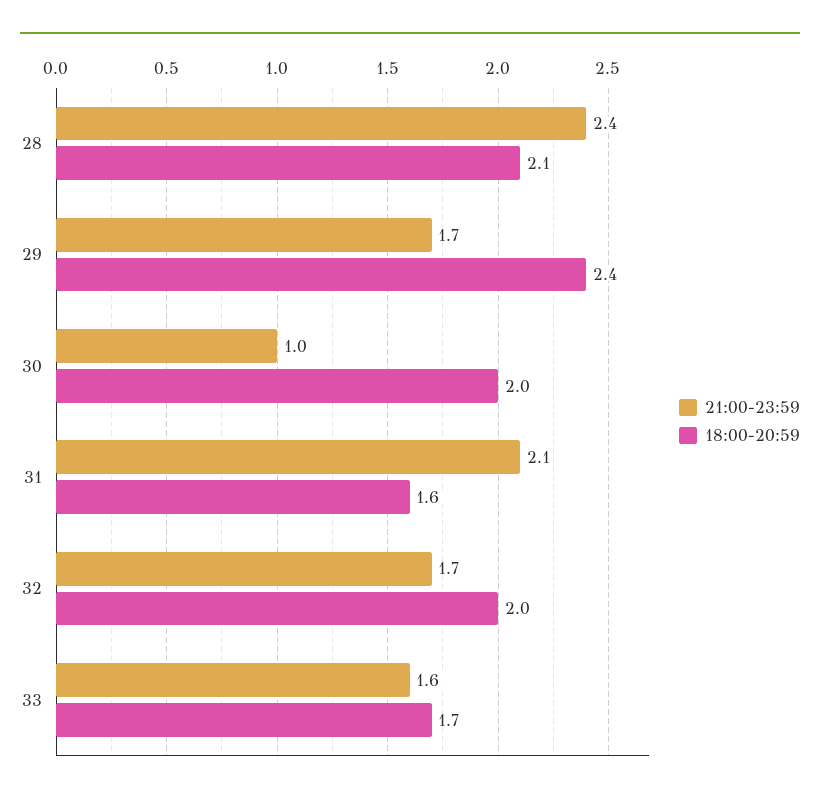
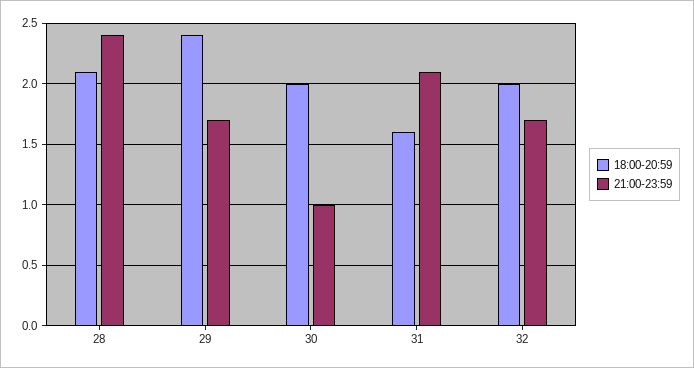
21:00-23:59, 33: 1.6 -> none
18:00-20:59, 33: 1.7 -> none

